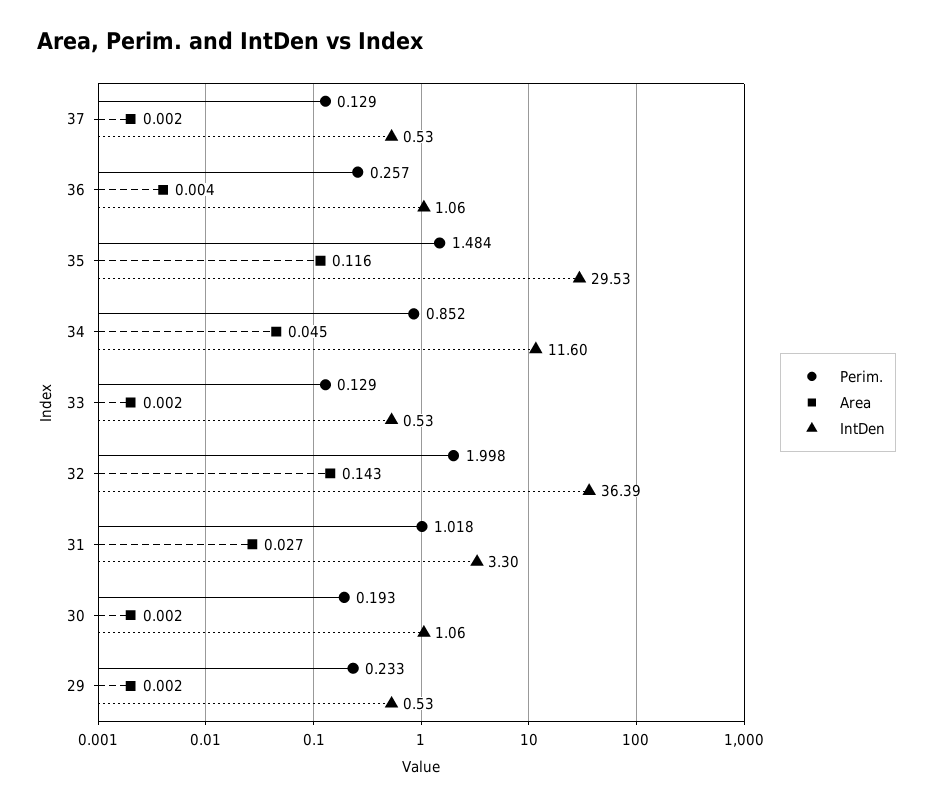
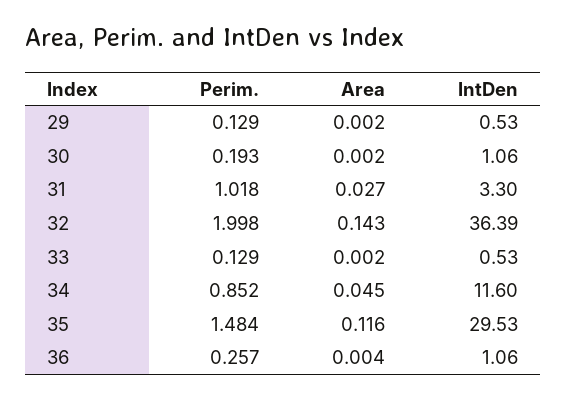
Perim., 37: 0.129 -> none
Area, 37: 0.002 -> none
IntDen, 37: 0.53 -> none
Perim., 29: 0.233 -> 0.129

